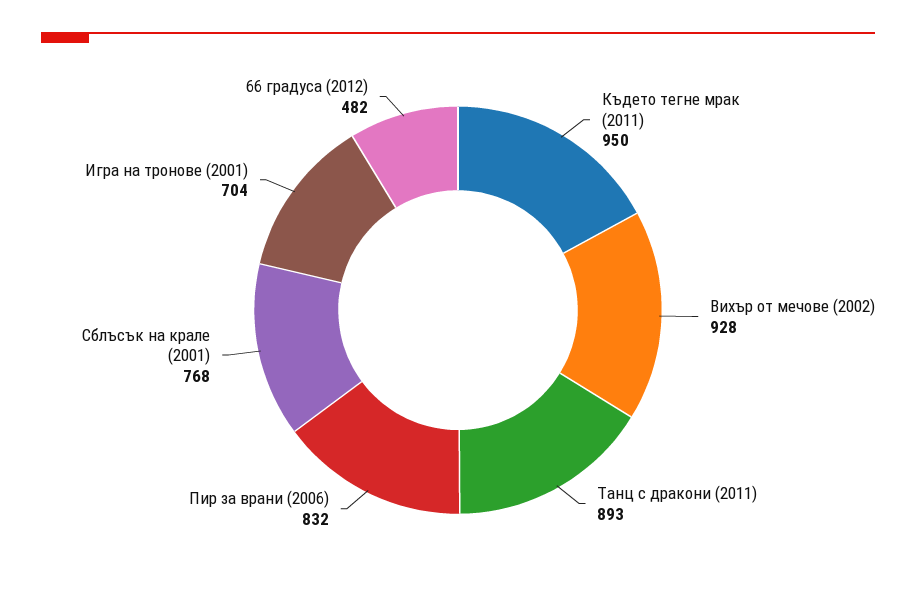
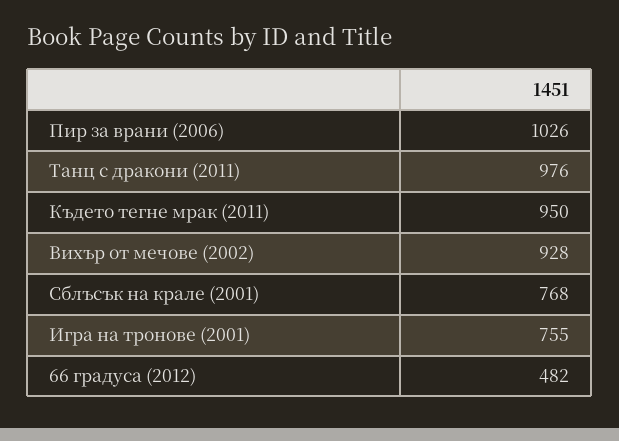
Танц с дракони (2011): 893 -> 976
Пир за врани (2006): 832 -> 1026
Игра на тронове (2001): 704 -> 755

